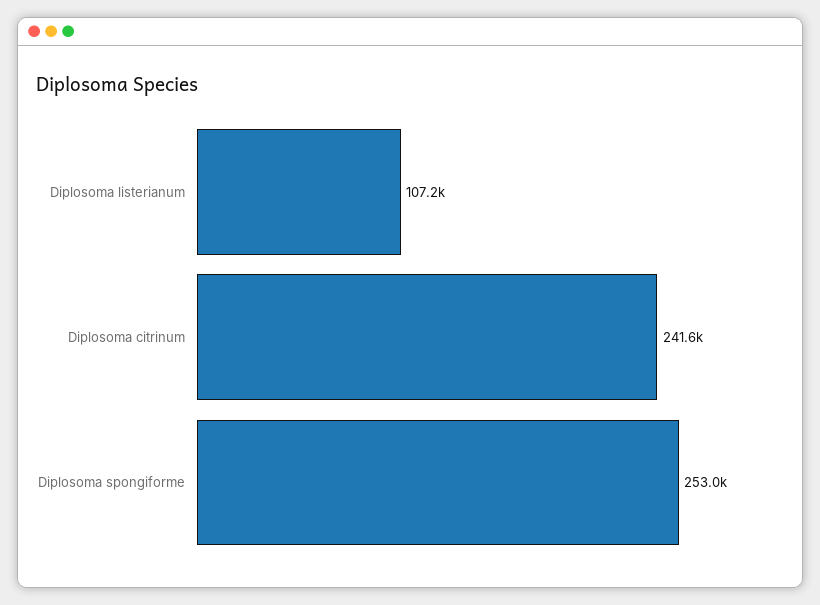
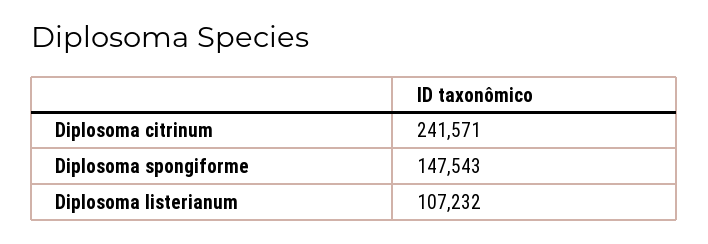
Diplosoma spongiforme: 253000 -> 147543

